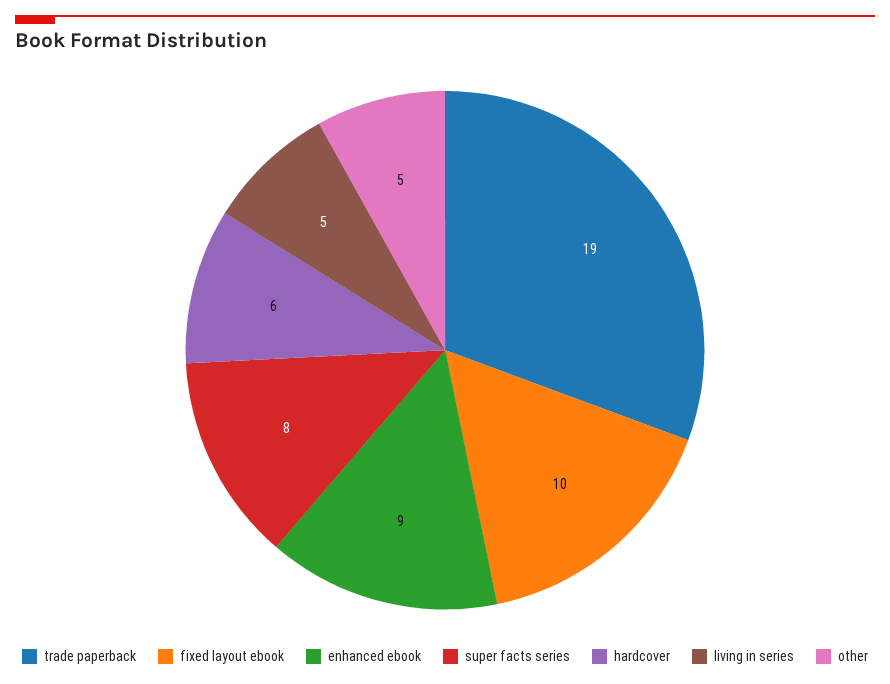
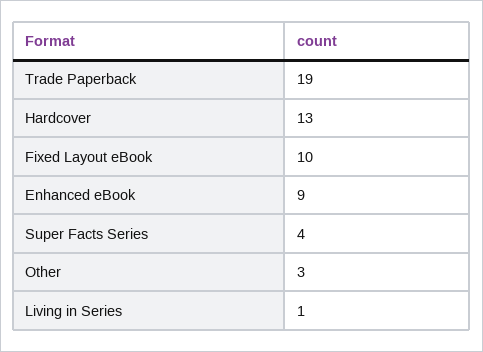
super facts series: 8 -> 4
hardcover: 6 -> 13
living in series: 5 -> 1
other: 5 -> 3

